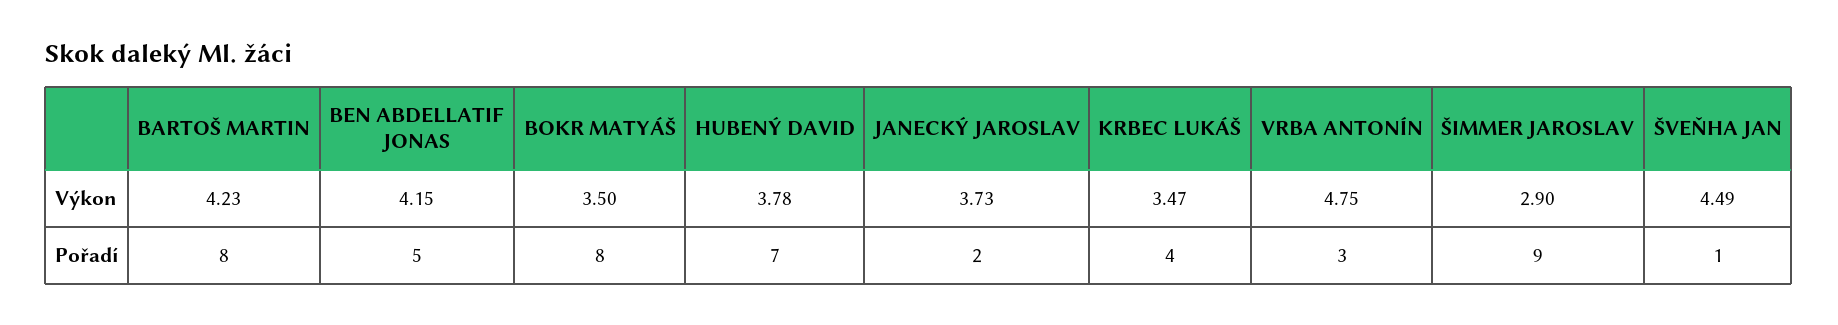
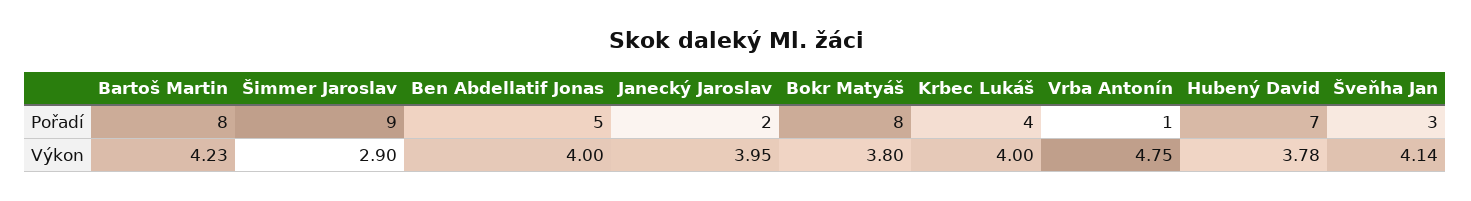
BEN ABDELLATIF JONAS, Výkon: 4.15 -> 4
BOKR MATYÁŠ, Výkon: 3.5 -> 3.8
JANECKÝ JAROSLAV, Výkon: 3.73 -> 3.95
KRBEC LUKÁŠ, Výkon: 3.47 -> 4
ŠVEŇHA JAN, Výkon: 4.49 -> 4.14
VRBA ANTONÍN, Pořadí: 3 -> 1
ŠVEŇHA JAN, Pořadí: 1 -> 3

